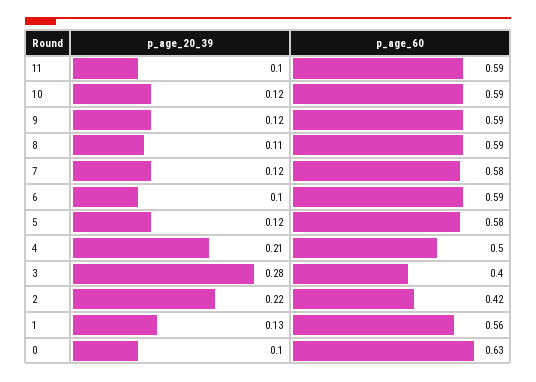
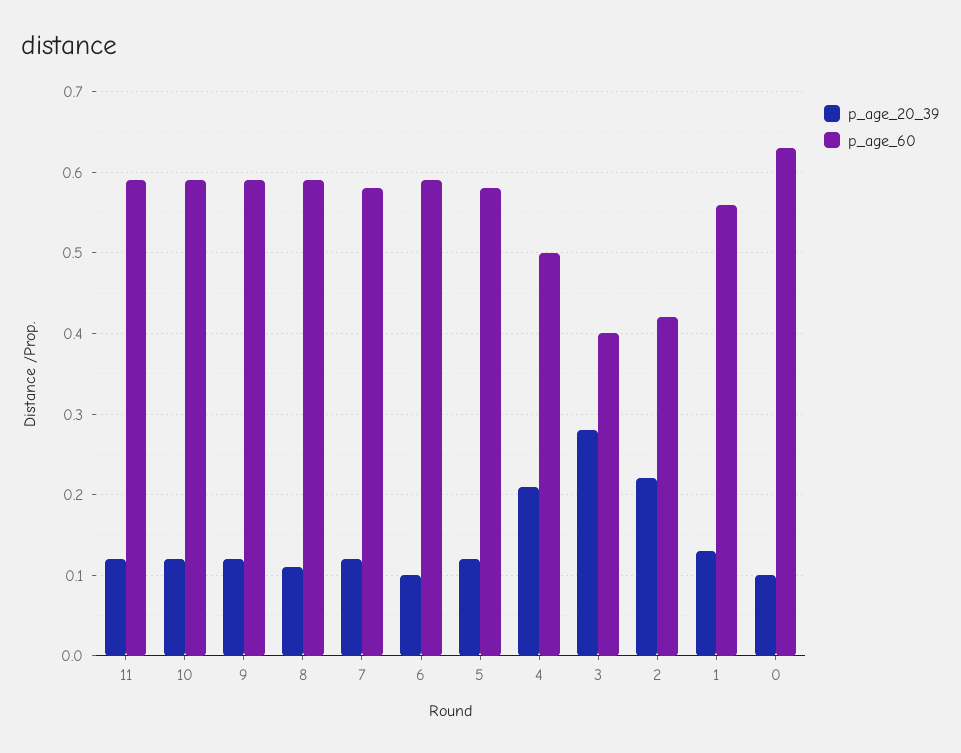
p_age_20_39, 11: 0.1 -> 0.12

